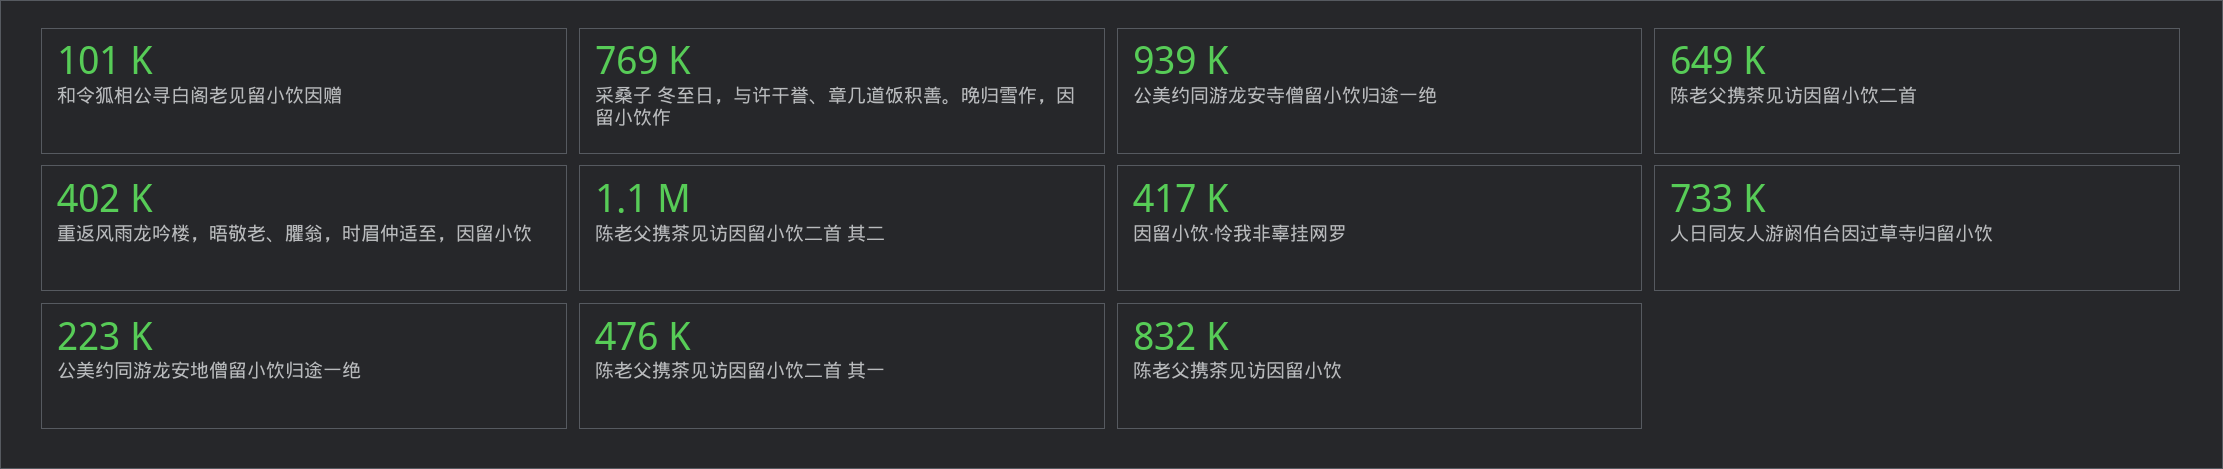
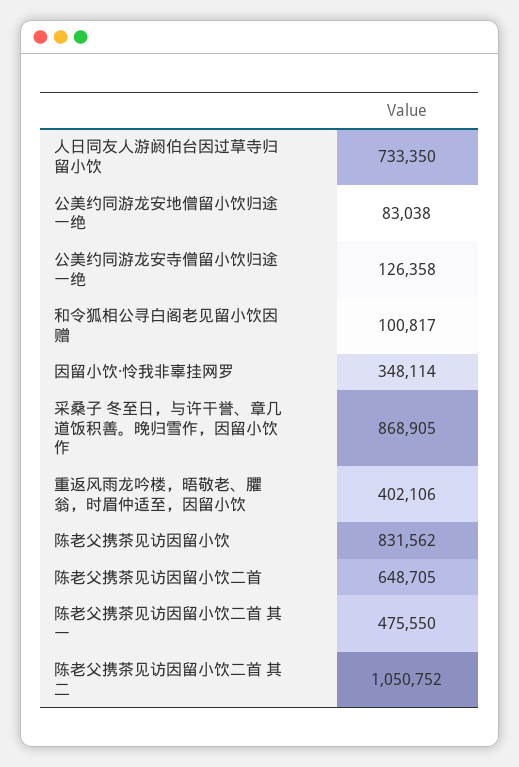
采桑子 冬至日，与许干誉、章几道饭积善。晚归雪作，因留小饮作: 769000 -> 868905
公美约同游龙安寺僧留小饮归途一绝: 939000 -> 126358
因留小饮·怜我非辜挂网罗: 417000 -> 348114
公美约同游龙安地僧留小饮归途一绝: 223000 -> 83038

